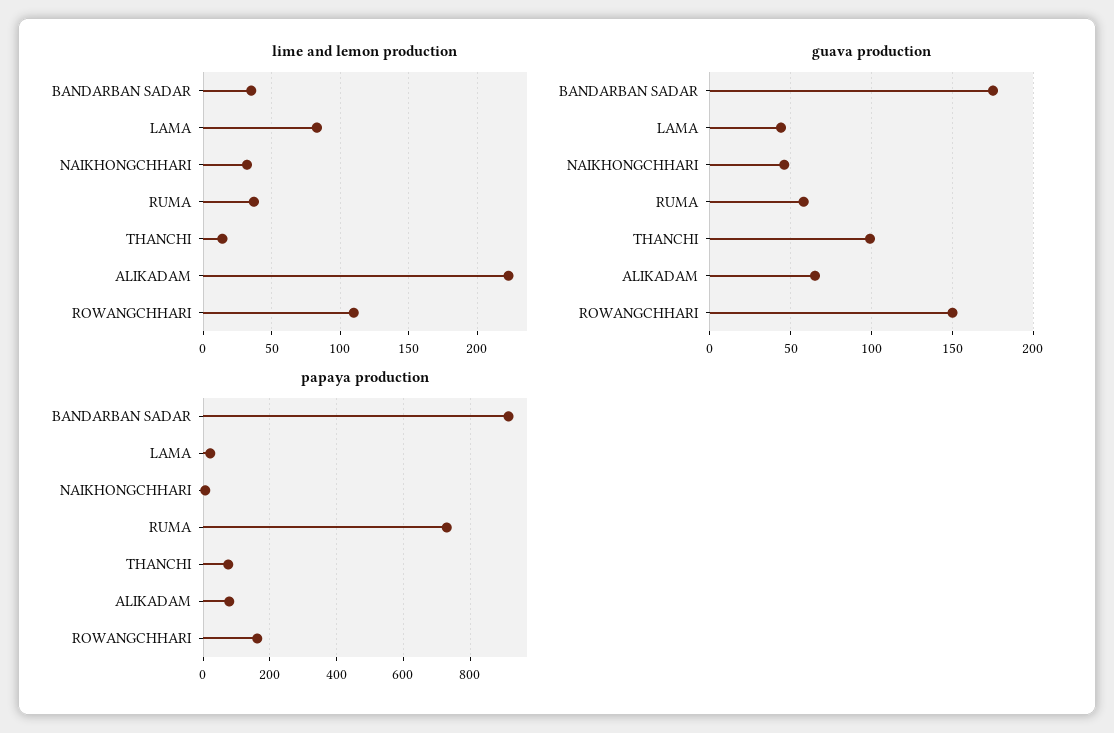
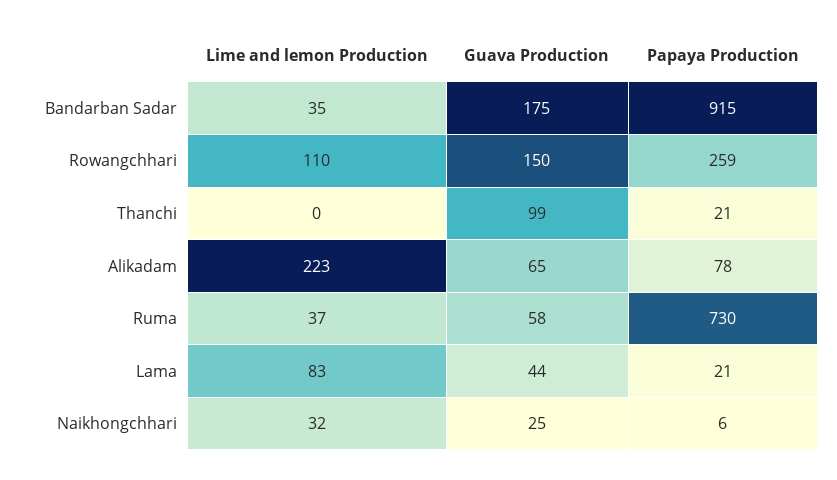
lime and lemon production, THANCHI: 15 -> 0
guava production, NAIKHONGCHHARI: 45 -> 25
papaya production, THANCHI: 80 -> 21
papaya production, ROWANGCHHARI: 160 -> 259

